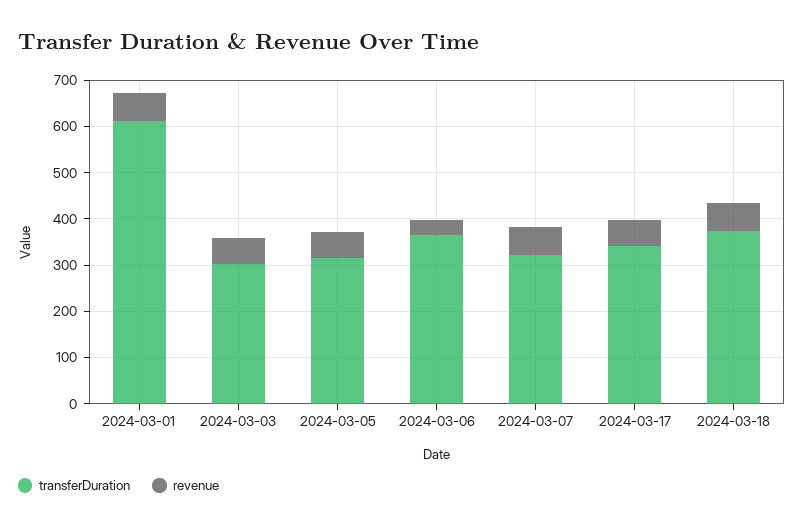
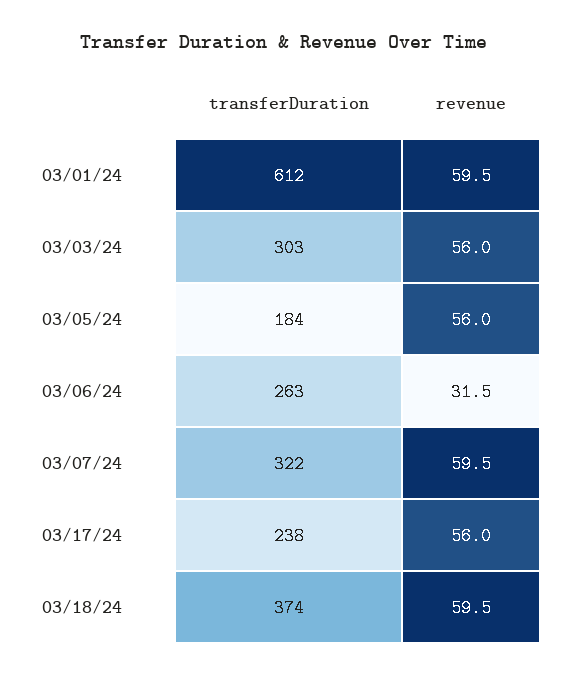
transferDuration, 2024-03-05: 320 -> 184
transferDuration, 2024-03-06: 360 -> 263
transferDuration, 2024-03-17: 340 -> 238

